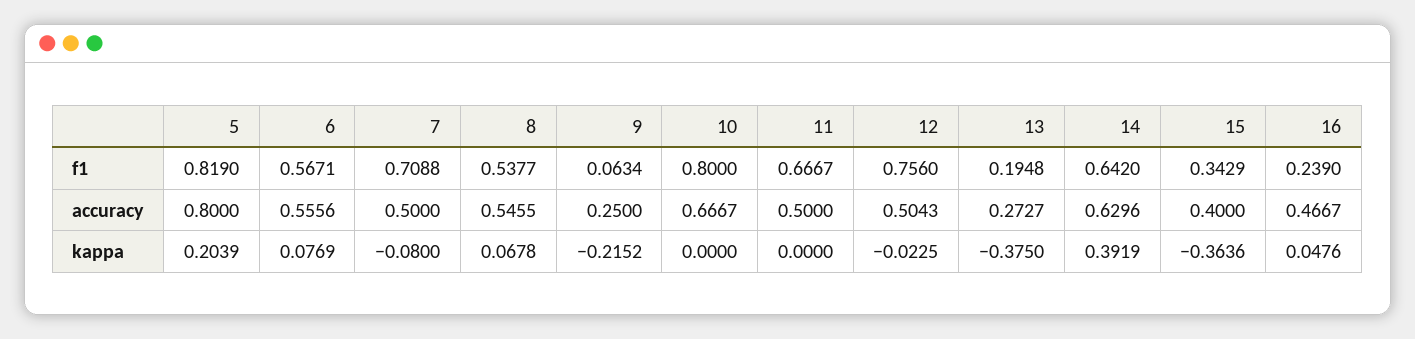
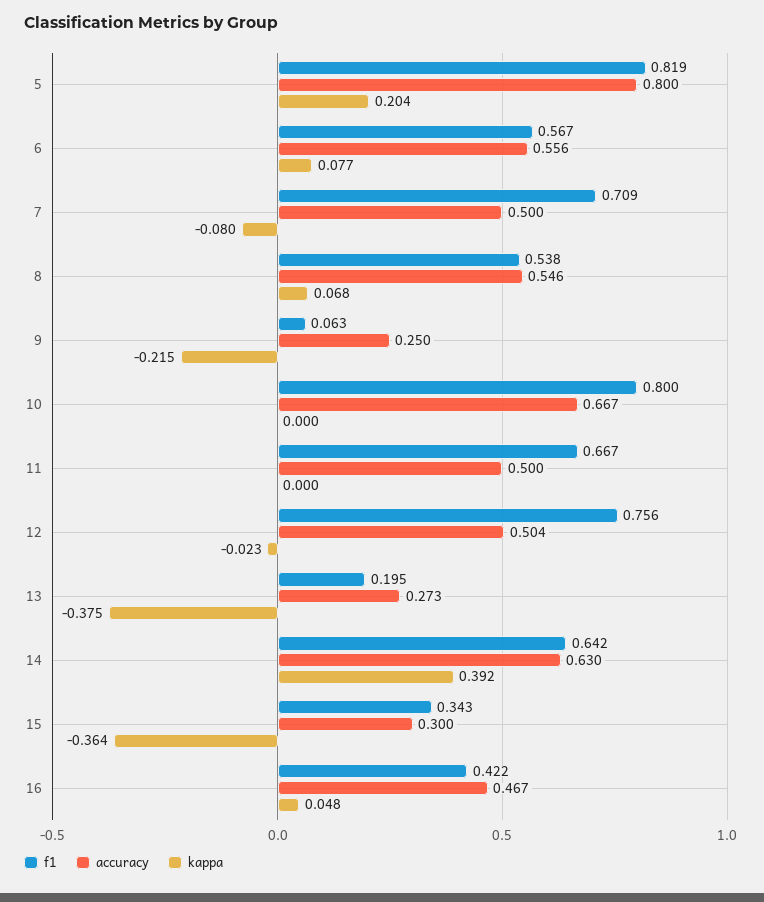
f1, 16: 0.239 -> 0.422
accuracy, 15: 0.4 -> 0.3

